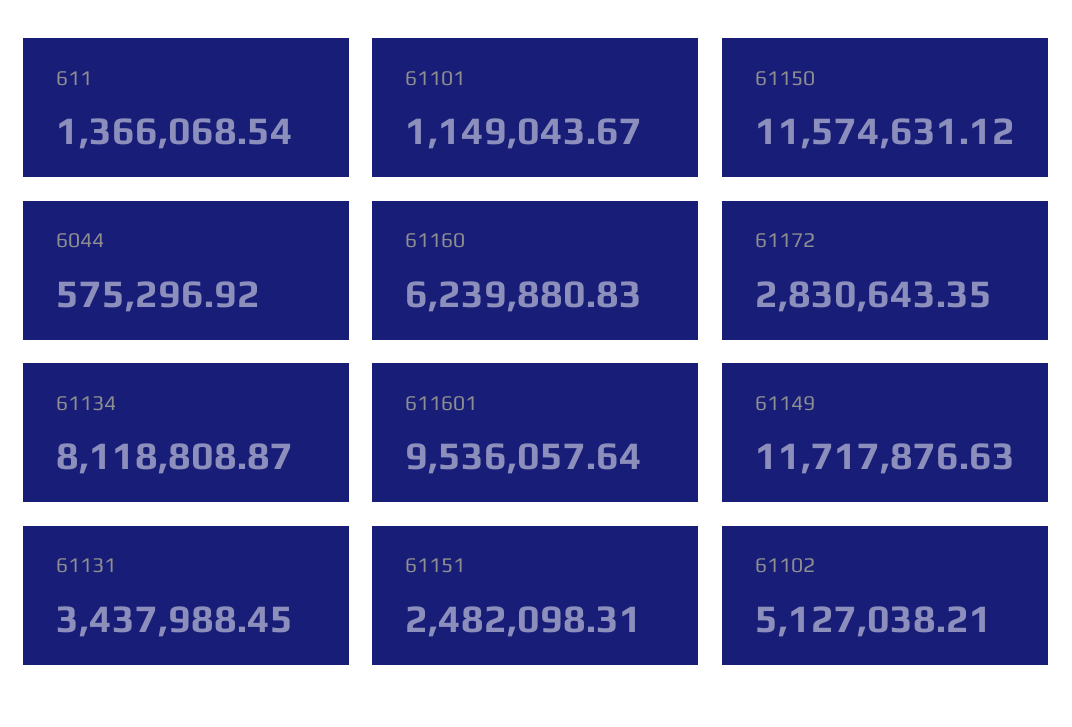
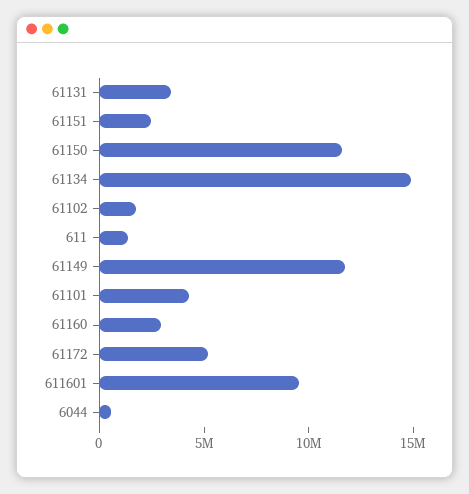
61101: 1149043.67 -> 4000000
61160: 6239880.83 -> 3000000
61172: 2830643.35 -> 5000000
61134: 8118808.87 -> 15000000
61102: 5127038.21 -> 2000000

